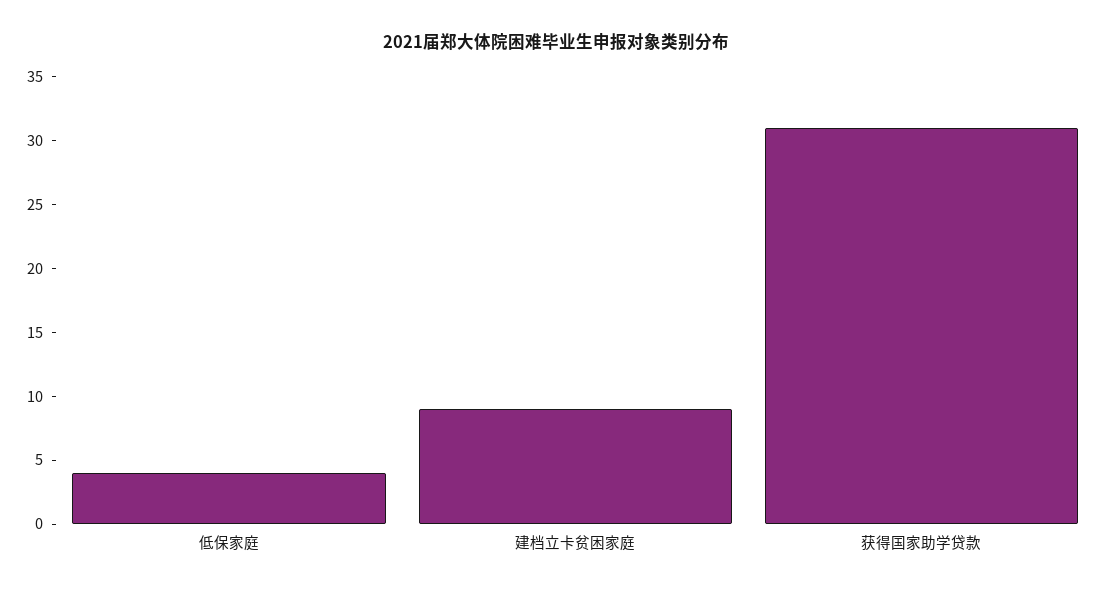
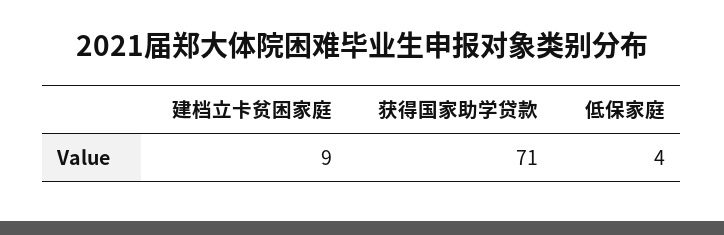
获得国家助学贷款: 31 -> 71

